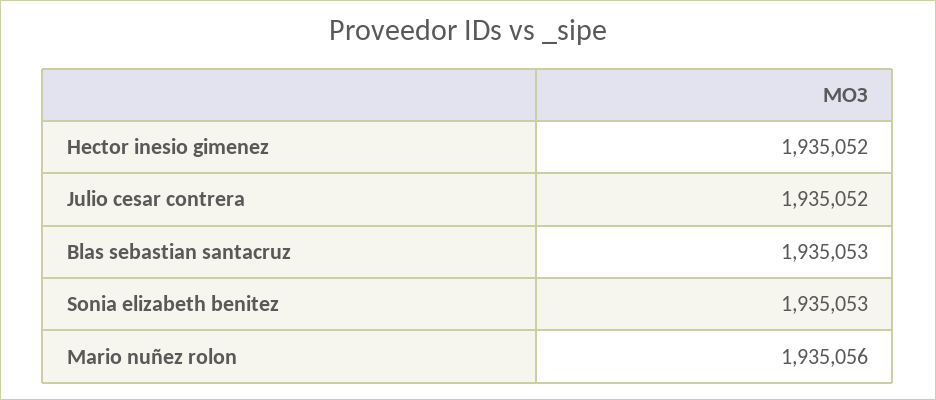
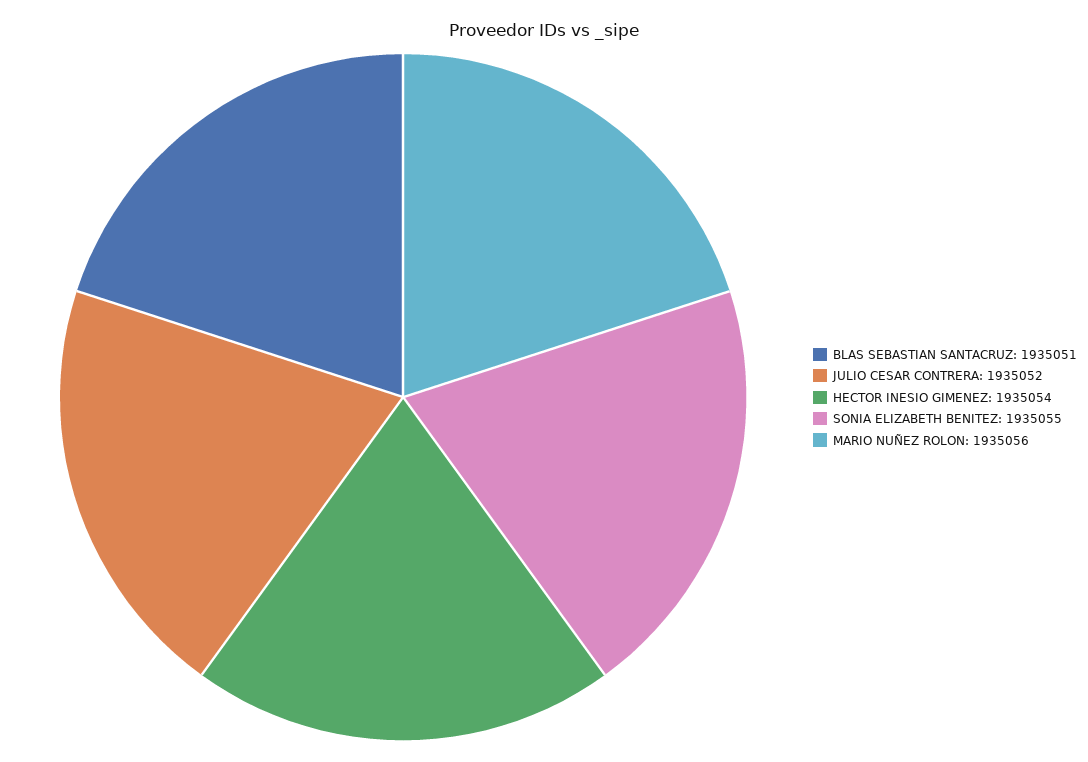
Hector inesio gimenez: 1935052 -> 1935054
Blas sebastian santacruz: 1935053 -> 1935051
Sonia elizabeth benitez: 1935053 -> 1935055

